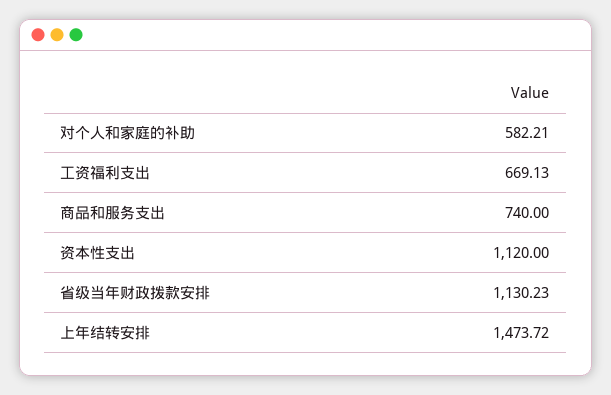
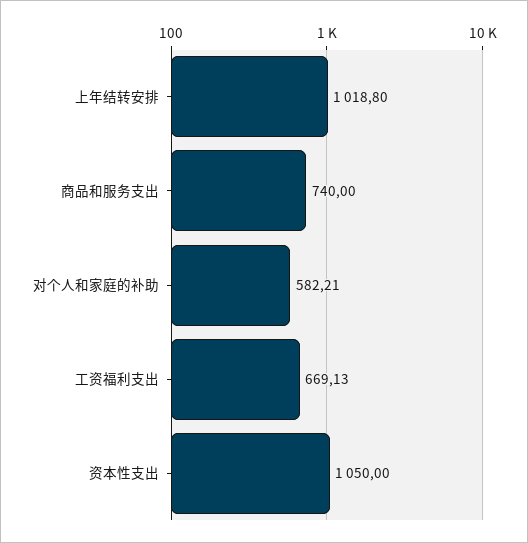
资本性支出: 1120 -> 1050
省级当年财政拨款安排: 1130.23 -> none
上年结转安排: 1473.72 -> 1018.8

